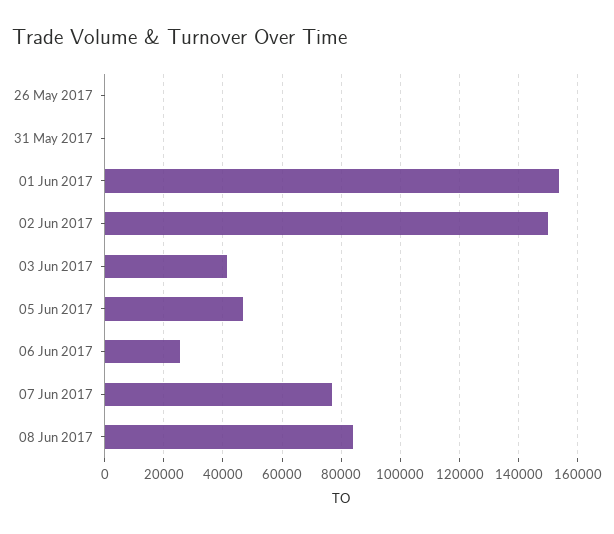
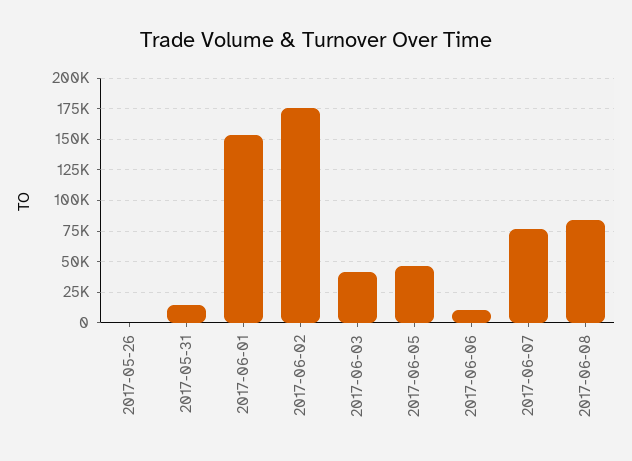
31 May 2017: 0 -> 15000
02 Jun 2017: 150000 -> 175000
06 Jun 2017: 25000 -> 10000

